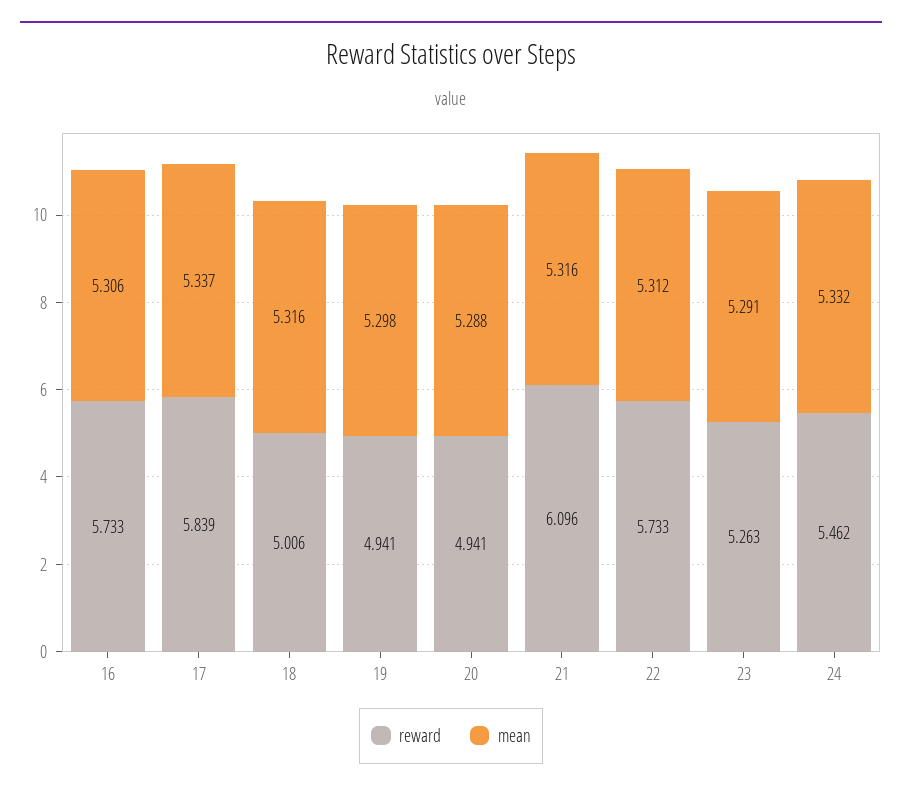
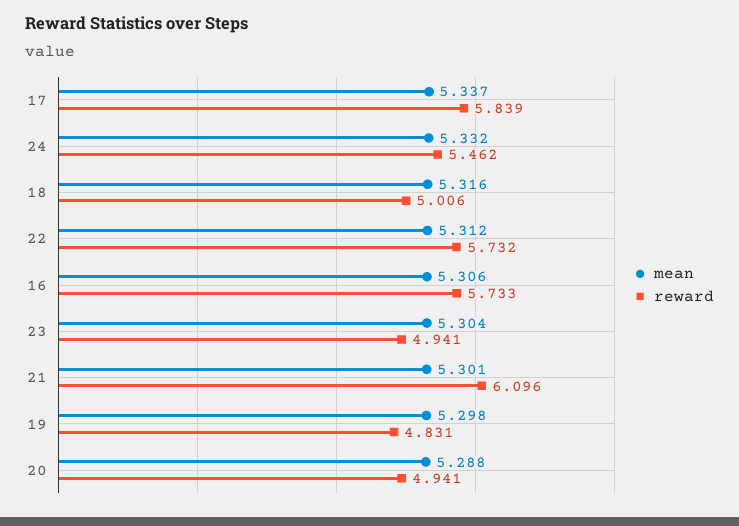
reward, 19: 4.941 -> 4.831
mean, 21: 5.316 -> 5.301
reward, 22: 5.733 -> 5.732
reward, 23: 5.263 -> 4.941
mean, 23: 5.291 -> 5.304

